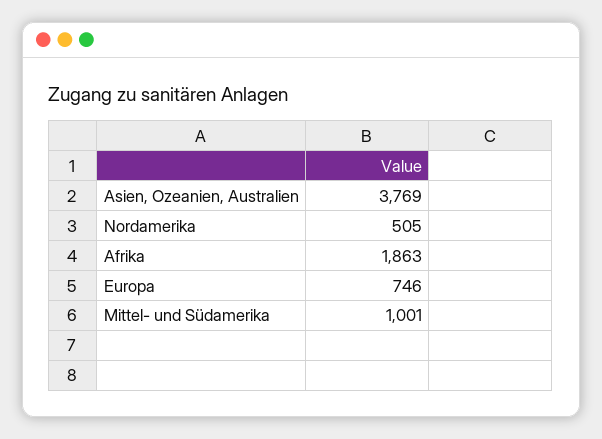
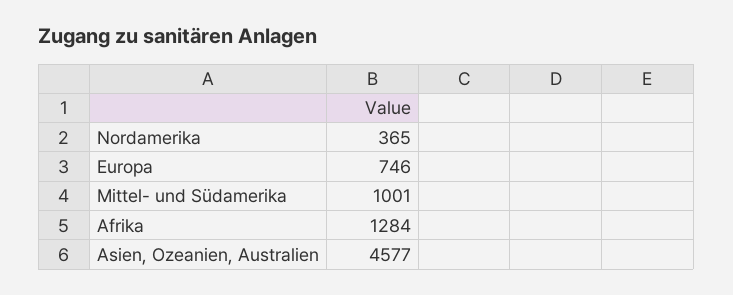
Asien, Ozeanien, Australien: 3769 -> 4577
Nordamerika: 505 -> 365
Afrika: 1863 -> 1284

